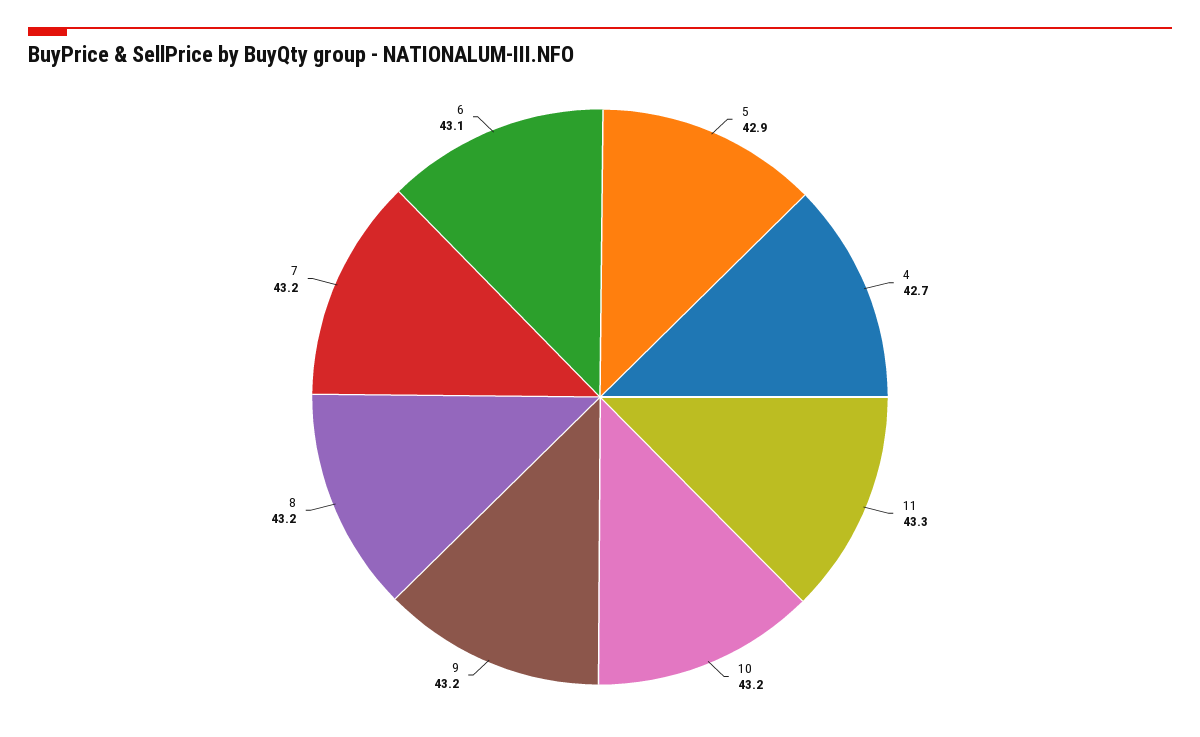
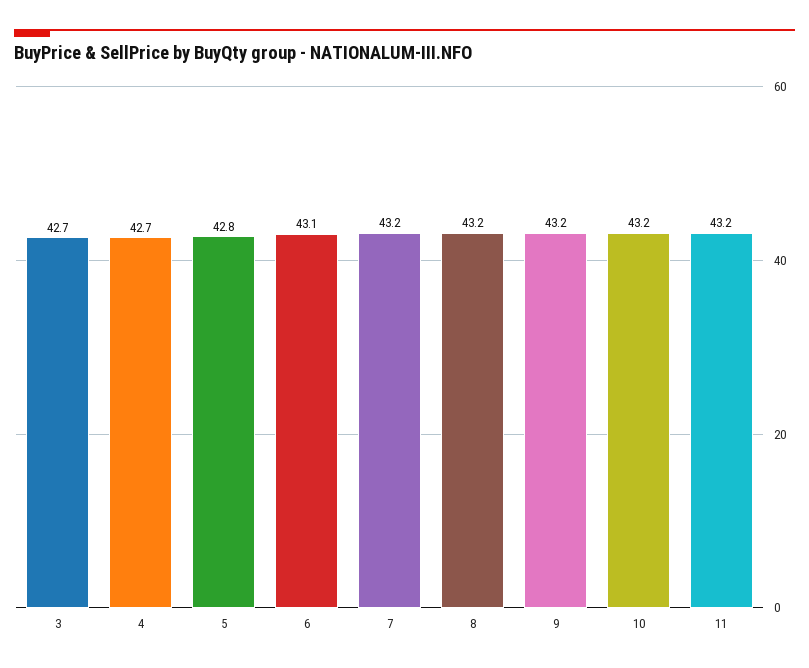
5: 42.9 -> 42.8
11: 43.3 -> 43.2
3: none -> 42.7

